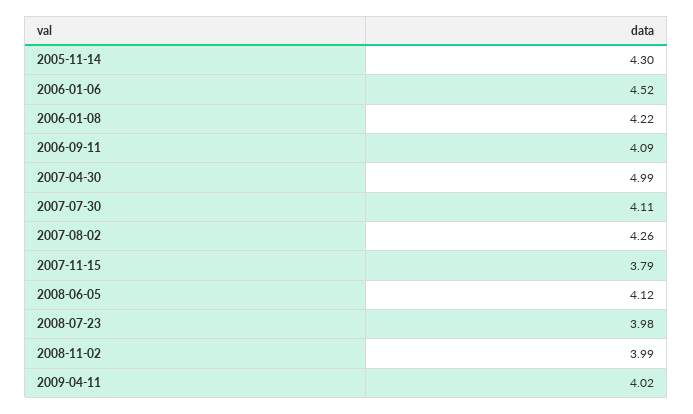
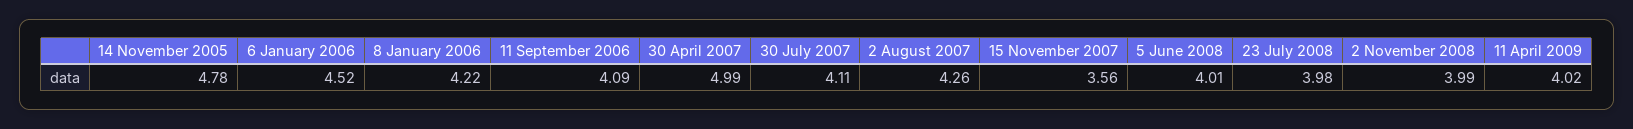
2005-11-14: 4.3 -> 4.78
2007-11-15: 3.79 -> 3.56
2008-06-05: 4.12 -> 4.01

